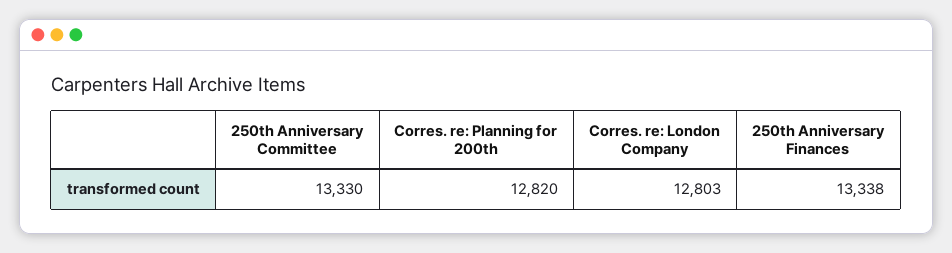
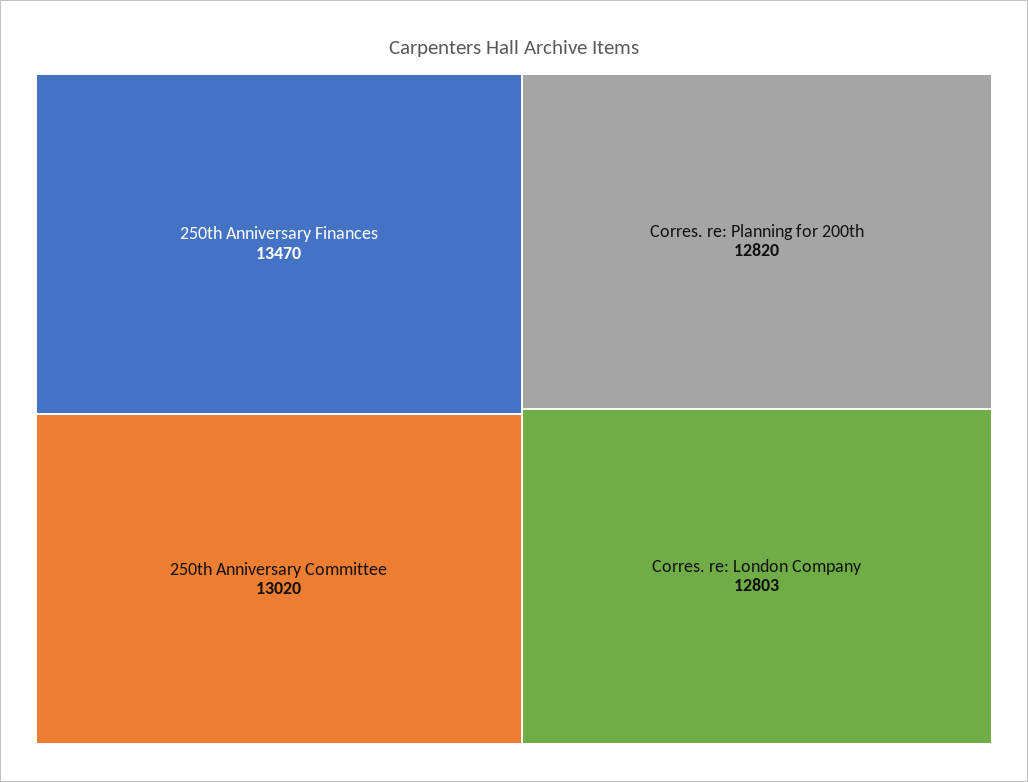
250th Anniversary Committee: 13330 -> 13020
250th Anniversary Finances: 13338 -> 13470

